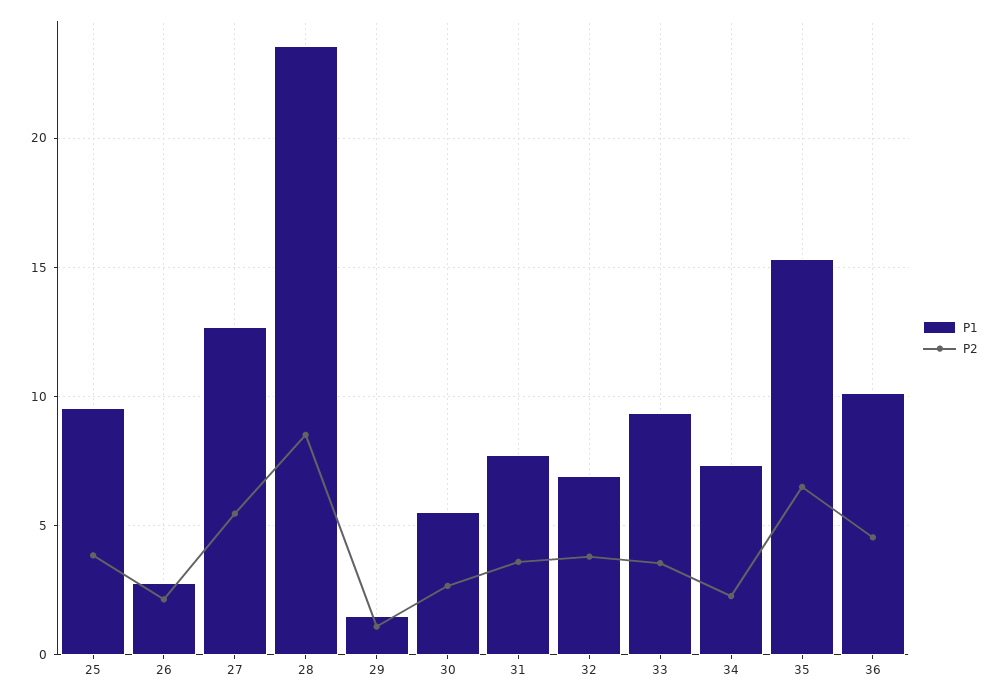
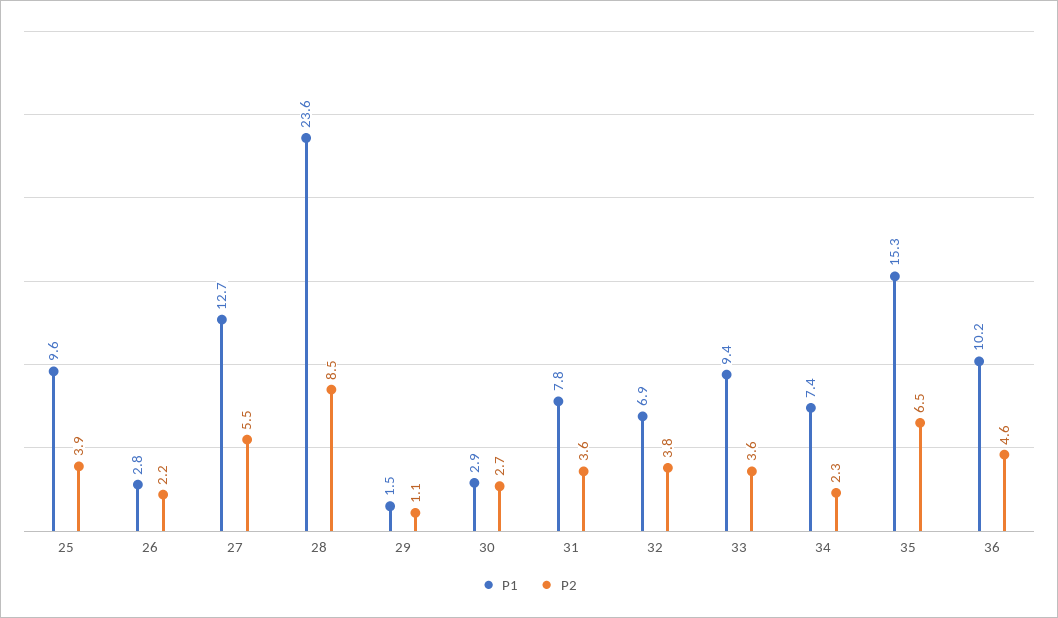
P1, 30: 5.5 -> 2.9

